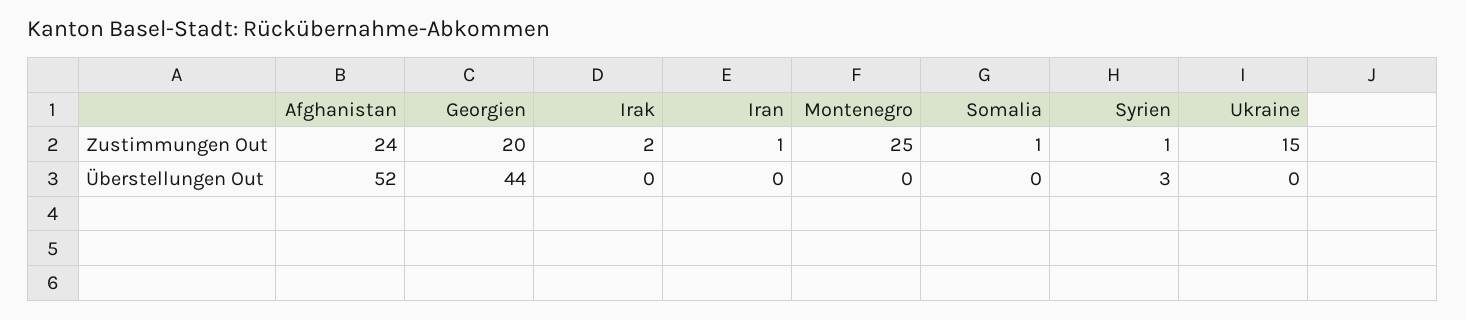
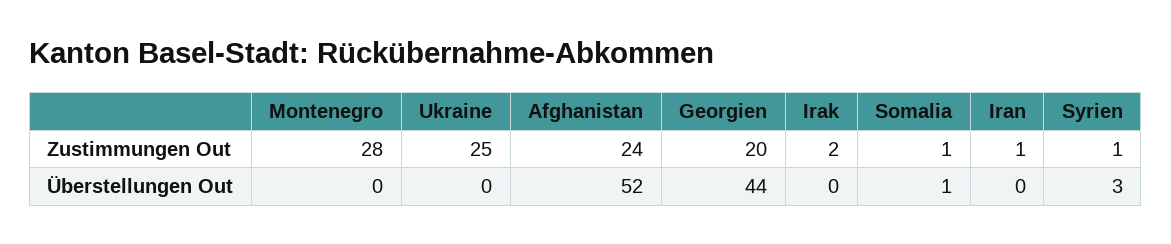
Montenegro, Zustimmungen Out: 25 -> 28
Ukraine, Zustimmungen Out: 15 -> 25
Somalia, Überstellungen Out: 0 -> 1

